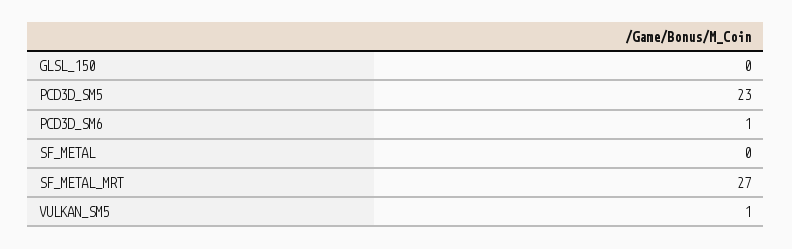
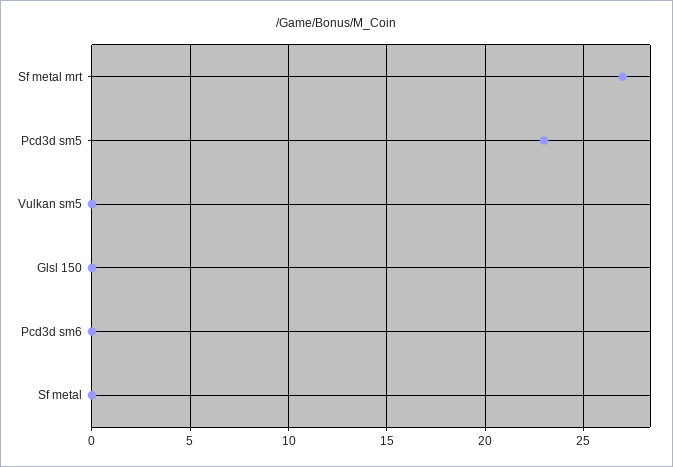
PCD3D_SM6: 1 -> 0
VULKAN_SM5: 1 -> 0

